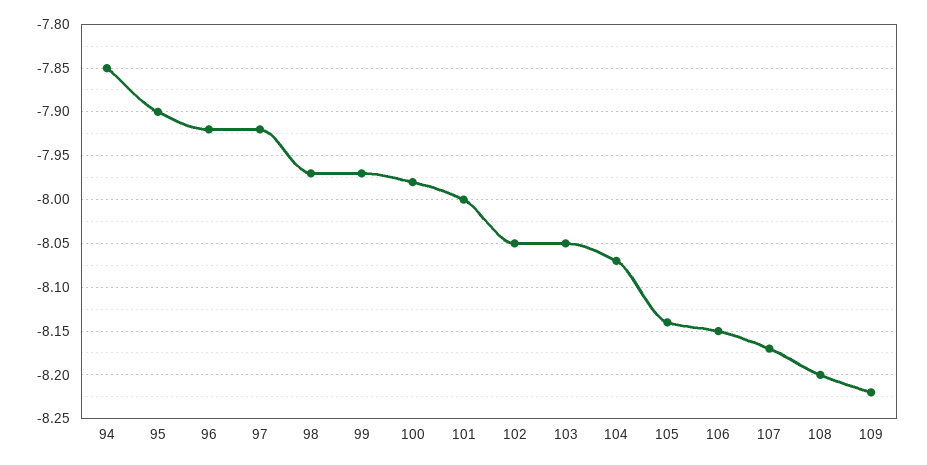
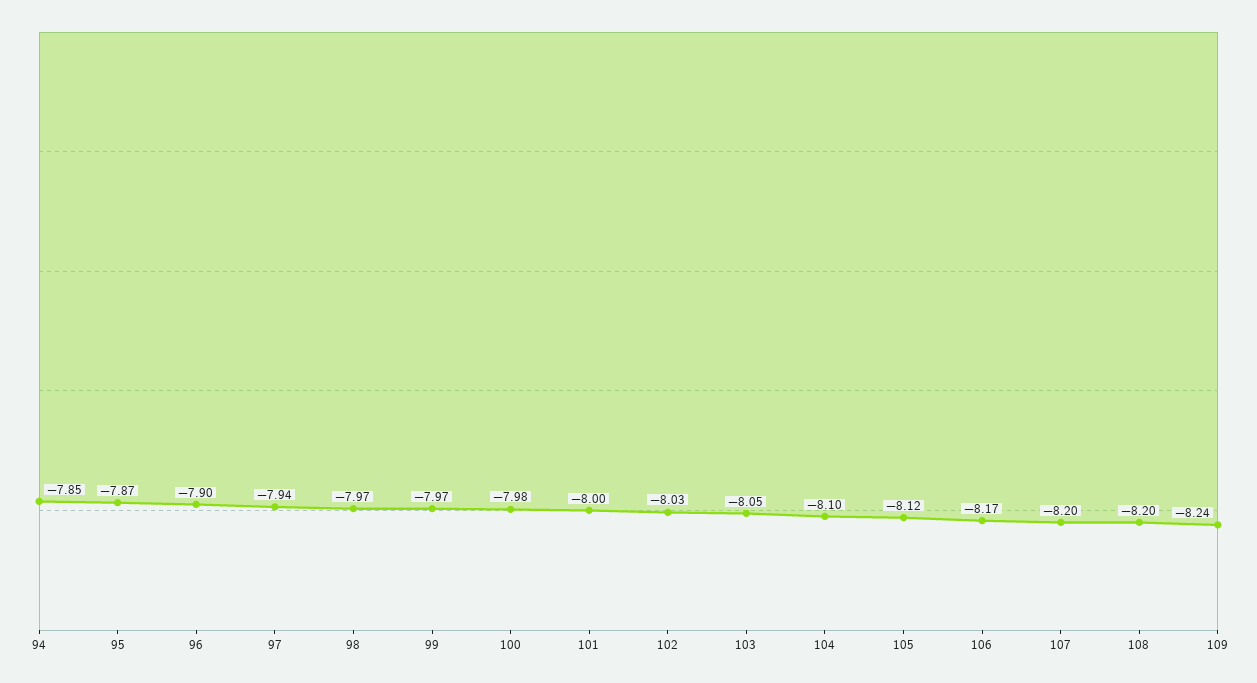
95: -7.9 -> -7.87
96: -7.92 -> -7.9
97: -7.92 -> -7.94
102: -8.05 -> -8.03
104: -8.07 -> -8.1
105: -8.14 -> -8.12
106: -8.15 -> -8.17
107: -8.17 -> -8.2
109: -8.22 -> -8.24

